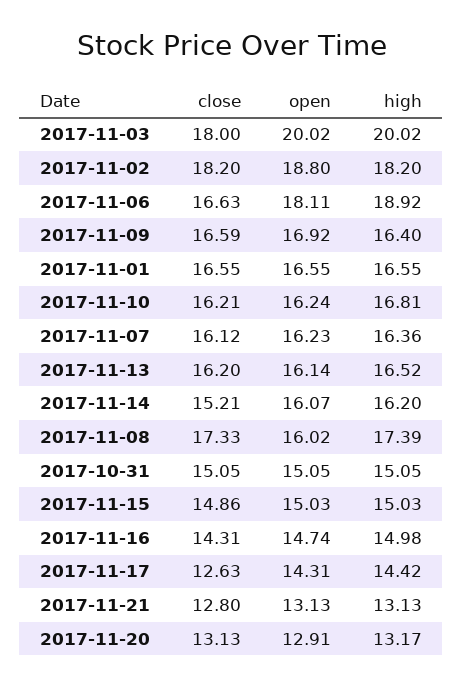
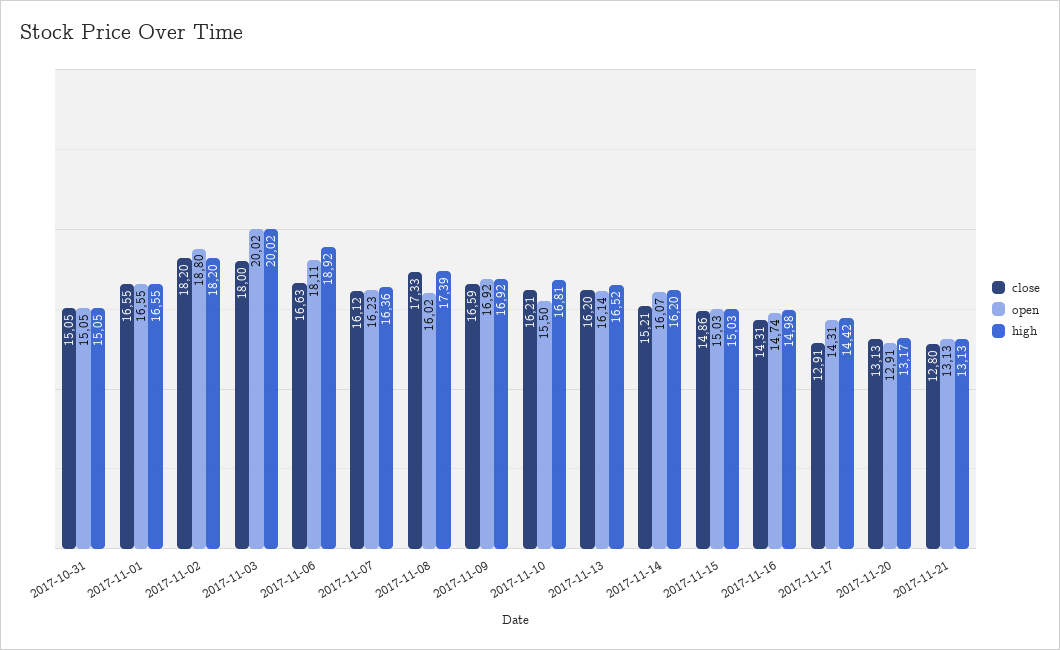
high, 2017-11-09: 16.4 -> 16.92
open, 2017-11-10: 16.24 -> 15.5
close, 2017-11-17: 12.63 -> 12.91

